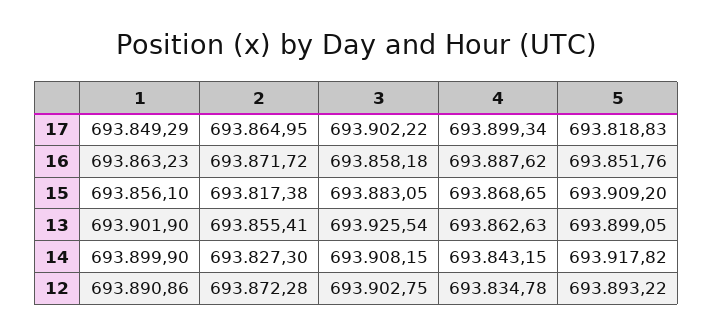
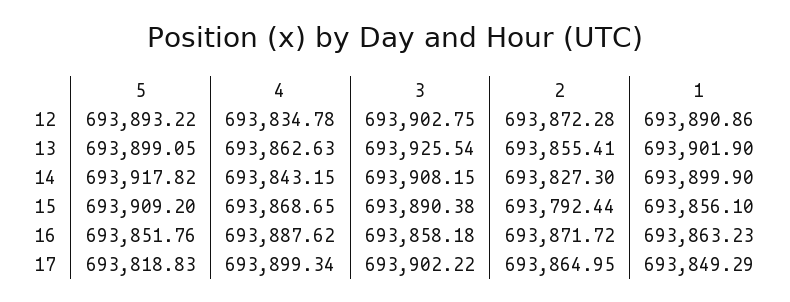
2, 15: 693817.38 -> 693792.44
3, 15: 693883.05 -> 693890.38

